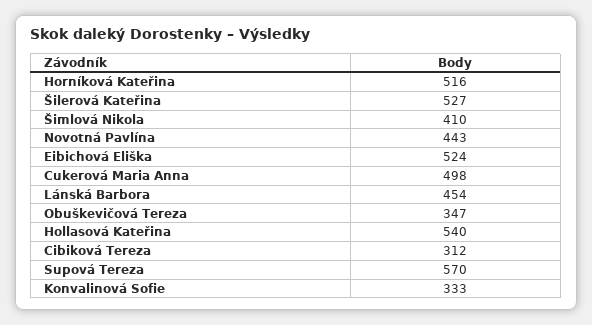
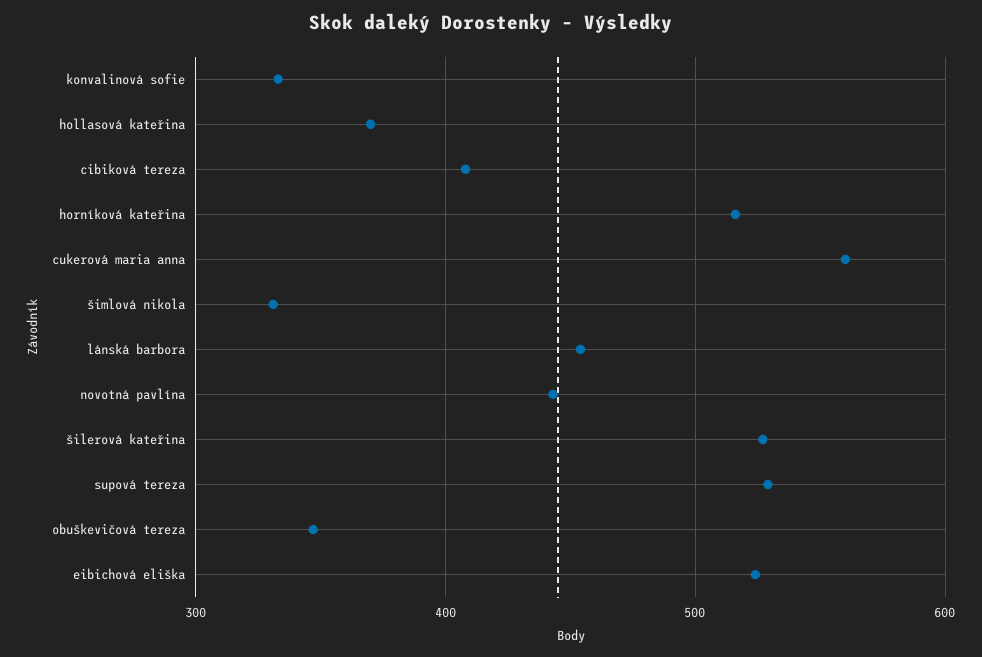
Šimlová Nikola: 410 -> 330
Cukerová Maria Anna: 498 -> 560
Hollasová Kateřina: 540 -> 370
Cibiková Tereza: 312 -> 410
Supová Tereza: 570 -> 530

